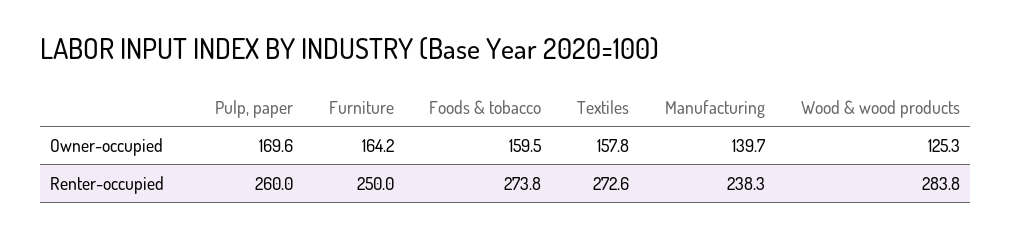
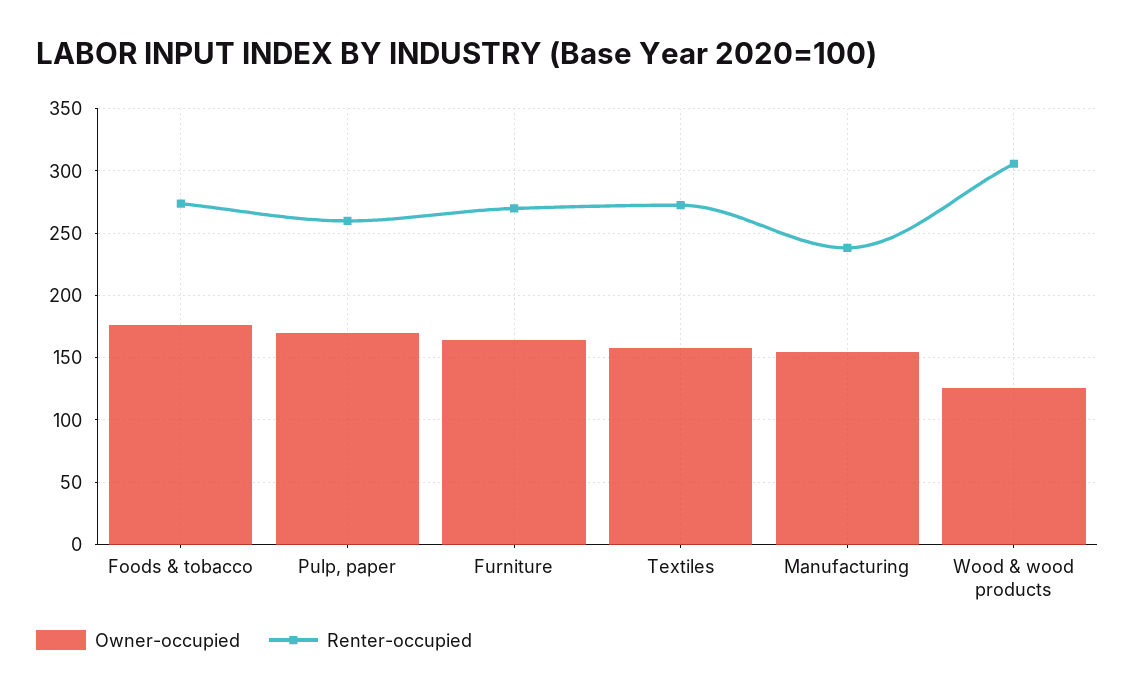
Owner-occupied, Foods & tobacco: 159.5 -> 175
Owner-occupied, Manufacturing: 139.7 -> 155
Renter-occupied, Furniture: 250 -> 270
Renter-occupied, Wood & wood products: 283.8 -> 305

